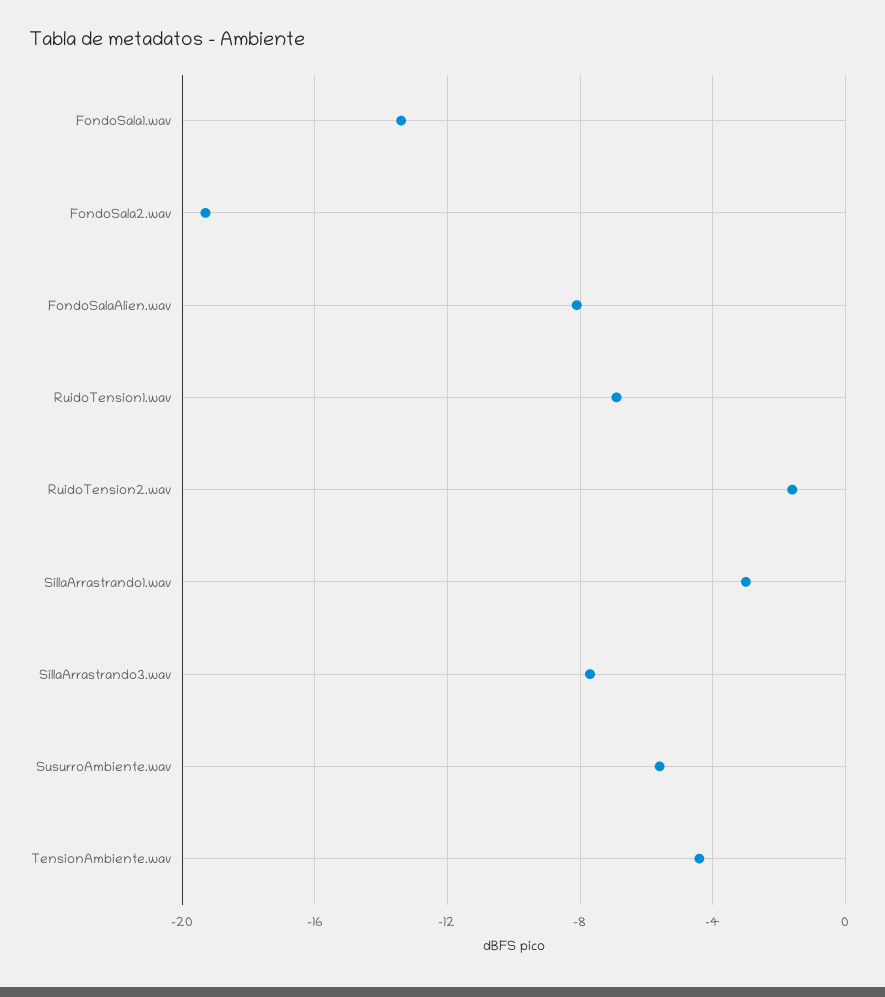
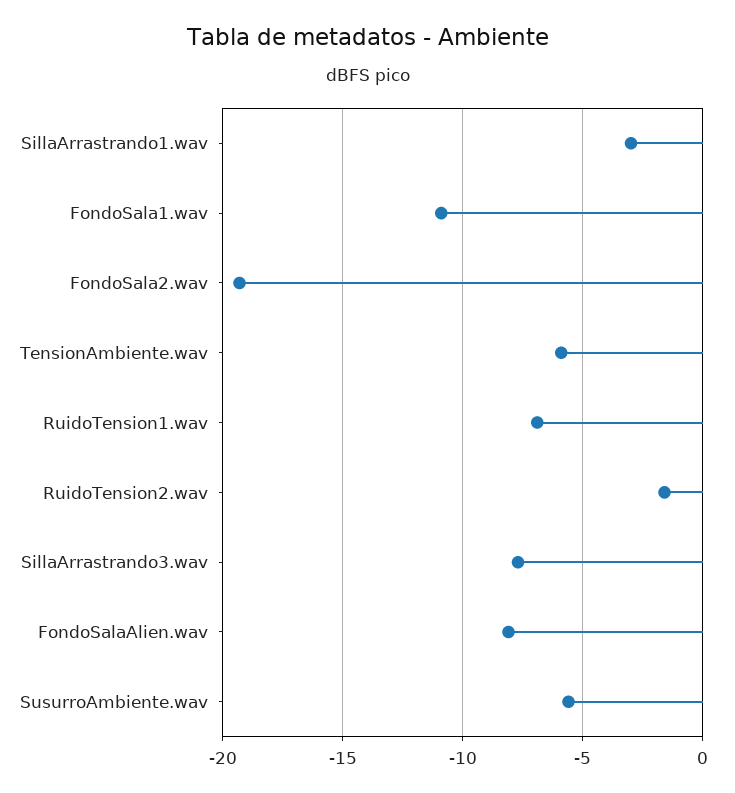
FondoSala1.wav: -13.5 -> -11
TensionAmbiente.wav: -4.5 -> -6

